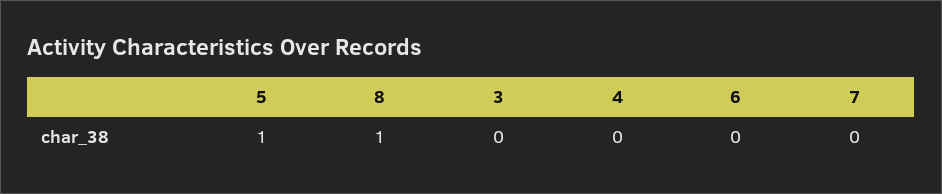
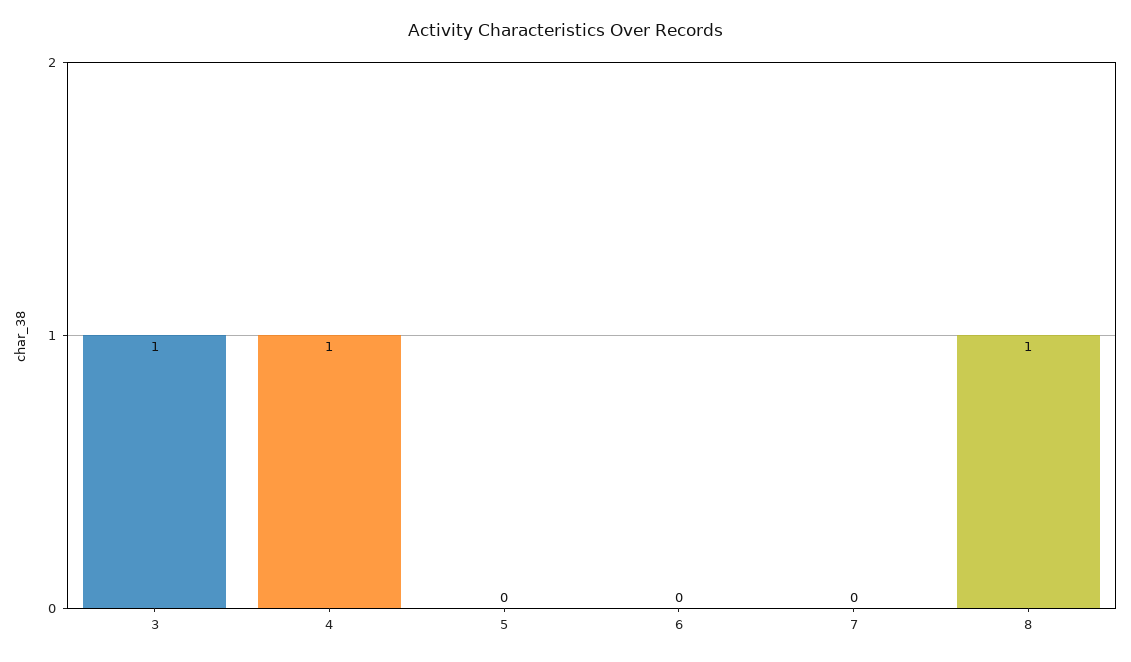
5: 1 -> 0
3: 0 -> 1
4: 0 -> 1

